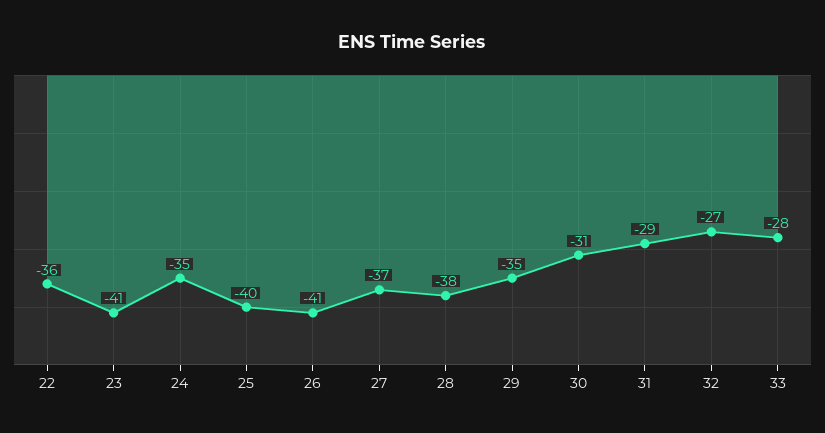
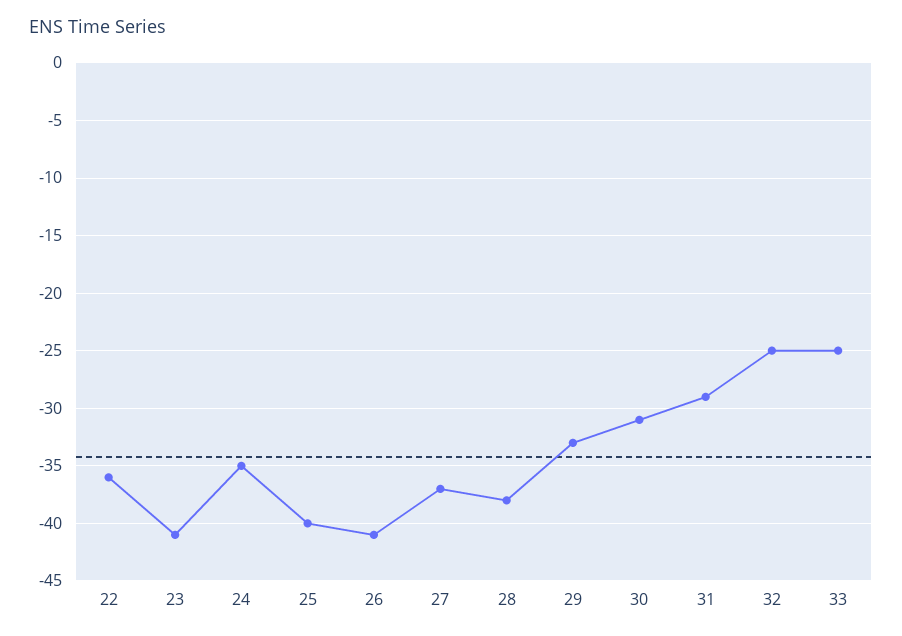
29: -35 -> -33
32: -27 -> -25
33: -28 -> -25

